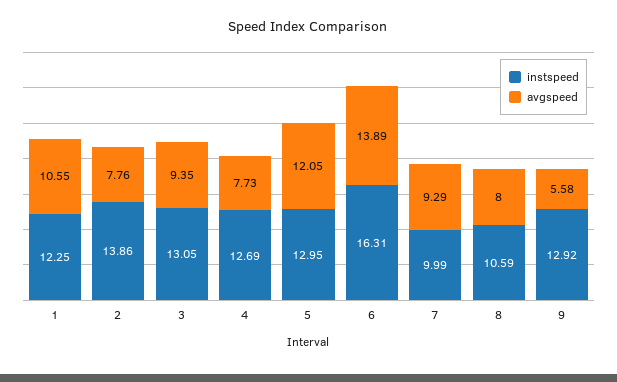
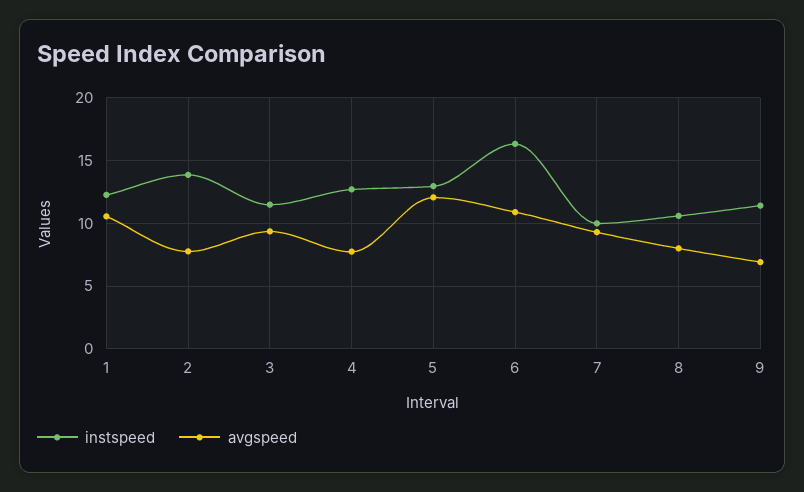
instspeed, 3: 13.05 -> 11.5
avgspeed, 6: 13.89 -> 11
instspeed, 9: 12.92 -> 11.5
avgspeed, 9: 5.58 -> 7

